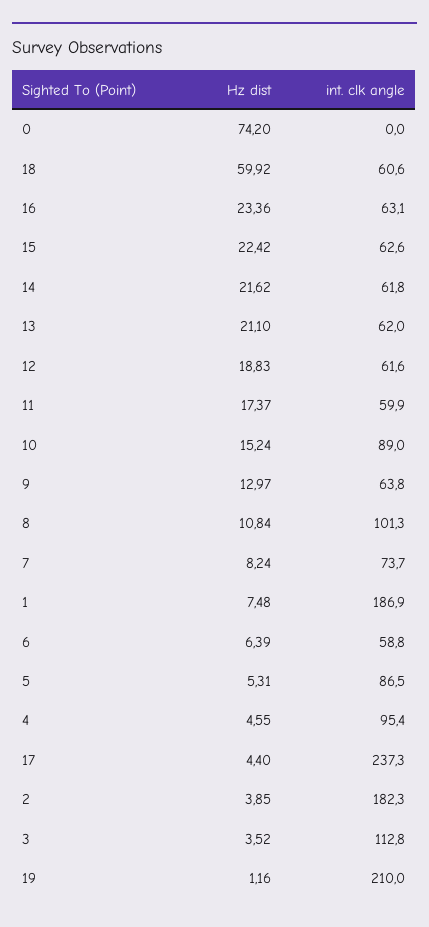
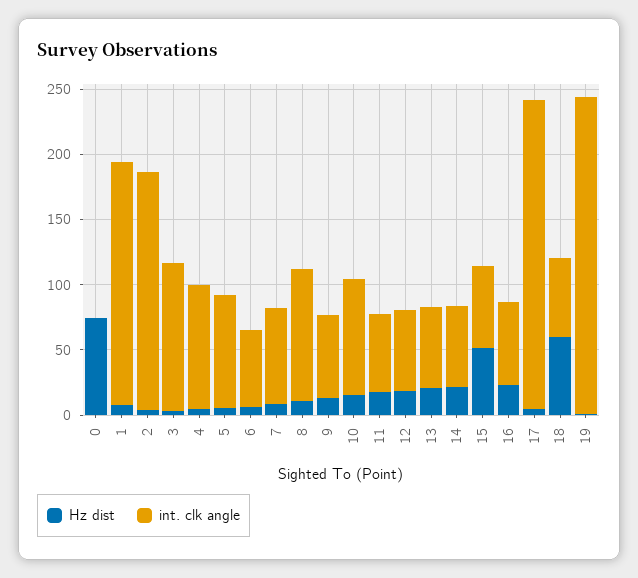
Hz dist, 15: 22.42 -> 50
int. clk angle, 19: 210 -> 240

